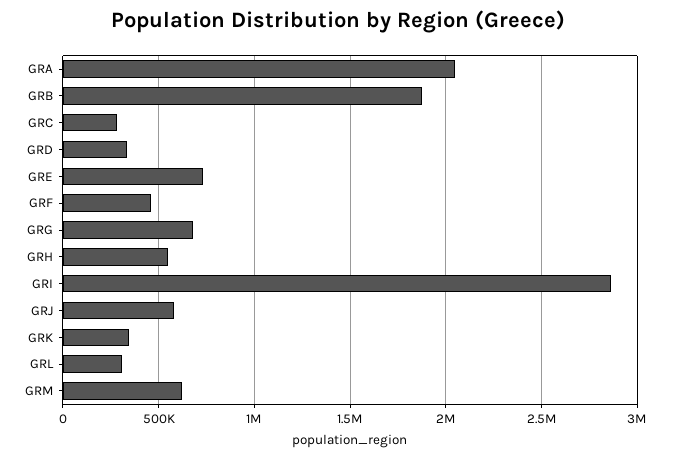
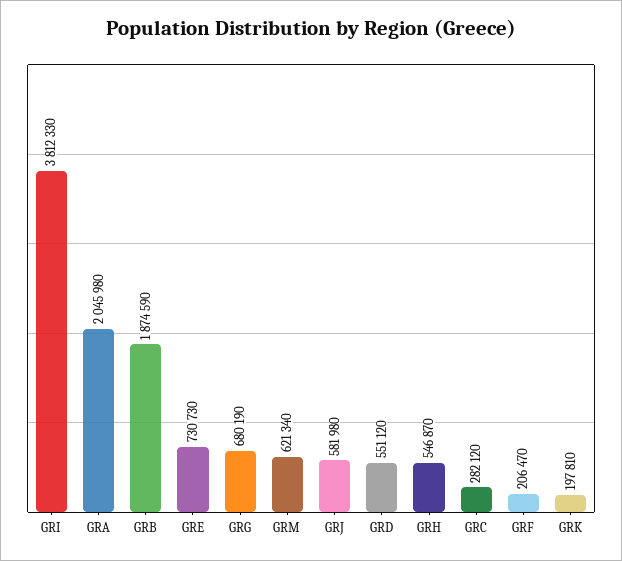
GRD: 350000 -> 551120
GRF: 450000 -> 206470
GRI: 2850000 -> 3812330
GRK: 350000 -> 197810
GRL: 300000 -> none

